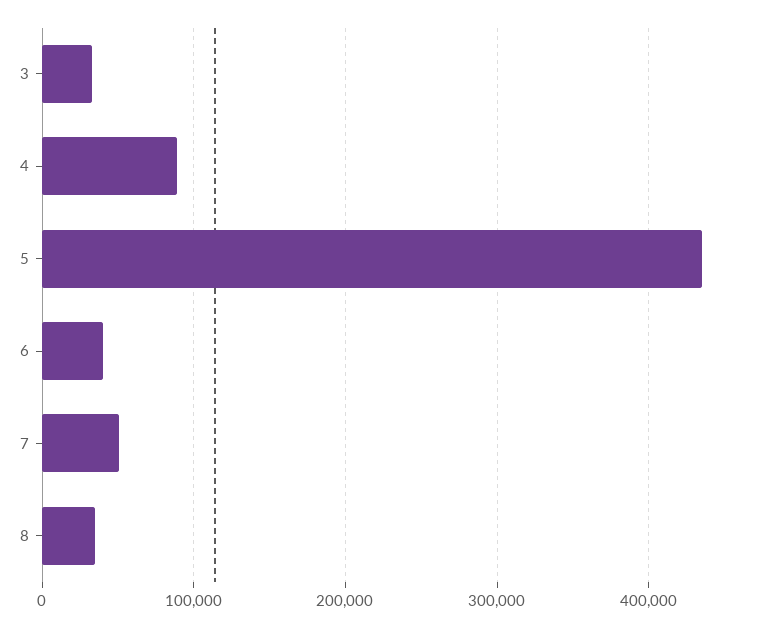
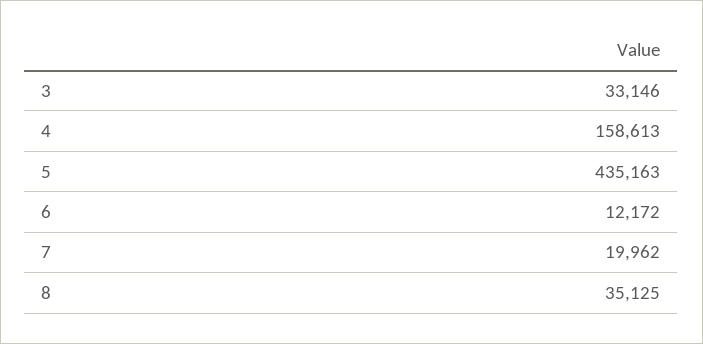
4: 90000 -> 158613
6: 40000 -> 12172
7: 50000 -> 19962

